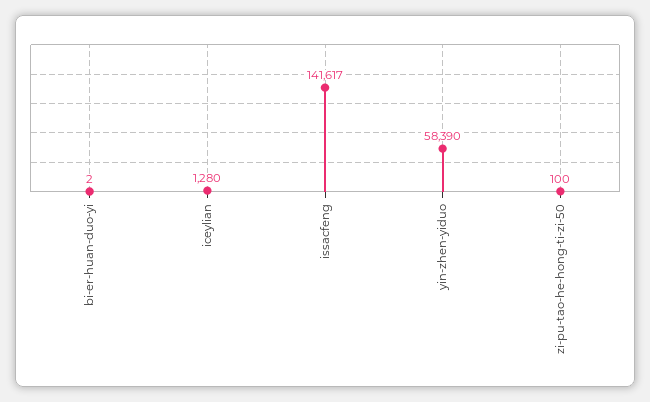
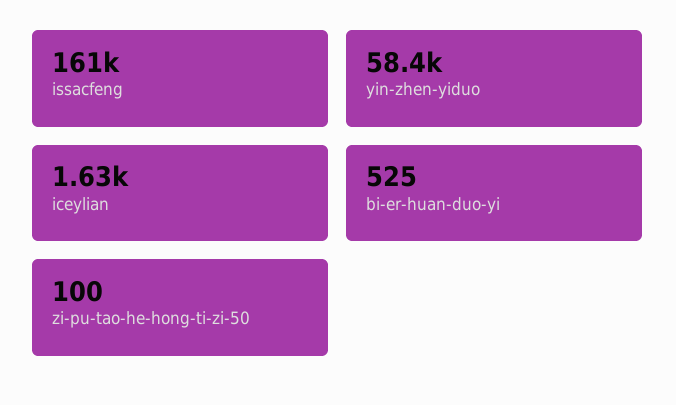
bi-er-huan-duo-yi: 2 -> 525
iceylian: 1280 -> 1630
issacfeng: 141617 -> 161000

